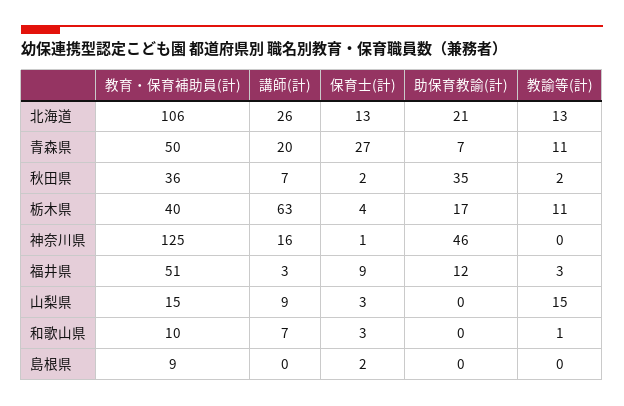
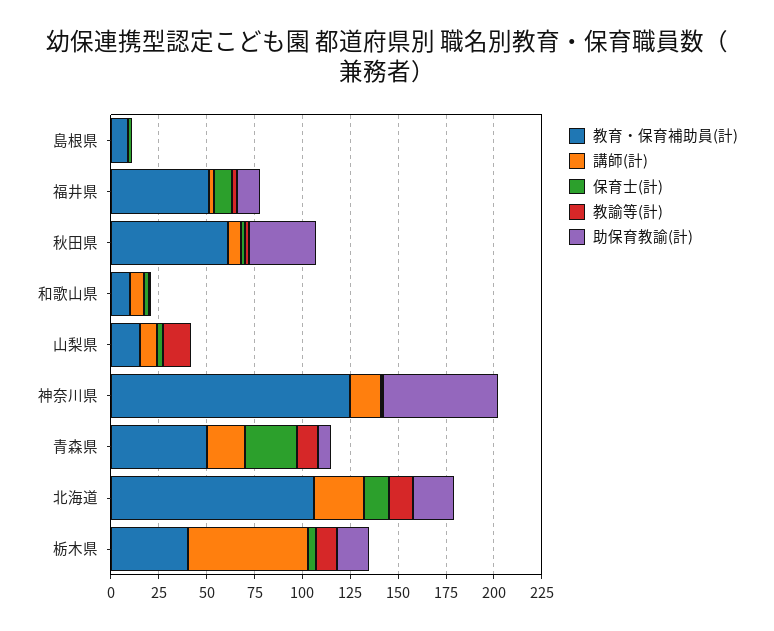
教育・保育補助員(計), 秋田県: 36 -> 60
助保育教諭(計), 神奈川県: 46 -> 60

